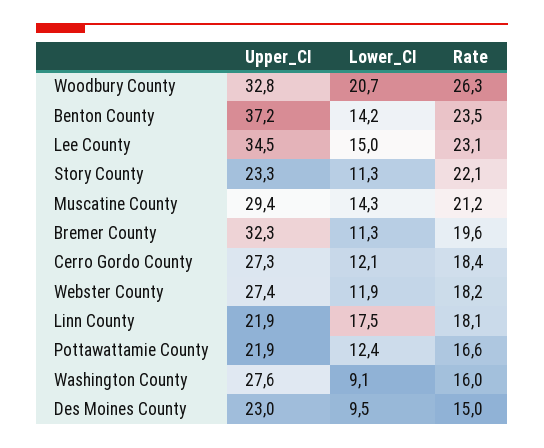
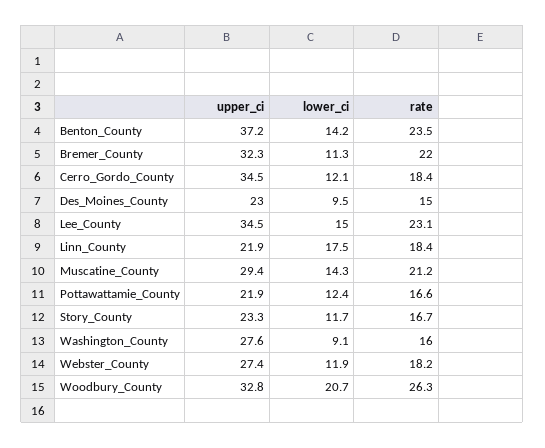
Lower_CI, Story County: 11.3 -> 11.7
Rate, Story County: 22.1 -> 16.7
Rate, Bremer County: 19.6 -> 22
Upper_CI, Cerro Gordo County: 27.3 -> 34.5
Rate, Linn County: 18.1 -> 18.4

